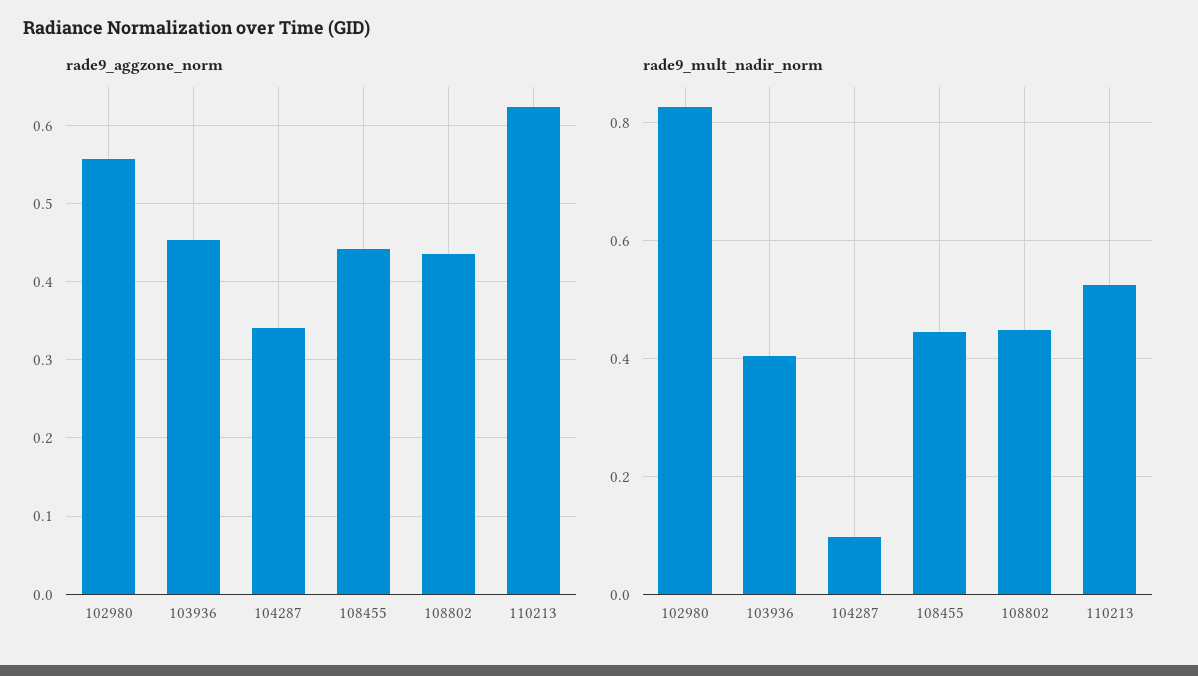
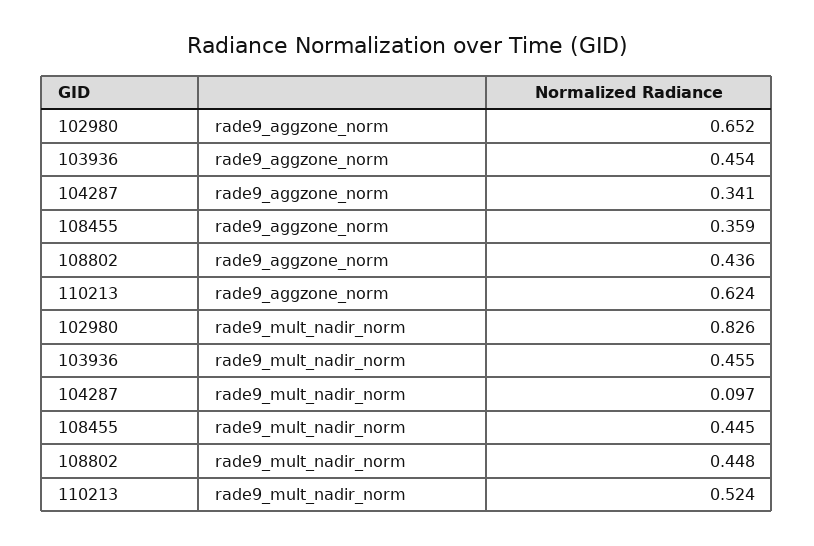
rade9_aggzone_norm, 102980: 0.56 -> 0.652
rade9_aggzone_norm, 108455: 0.44 -> 0.359
rade9_mult_nadir_norm, 103936: 0.4 -> 0.455

